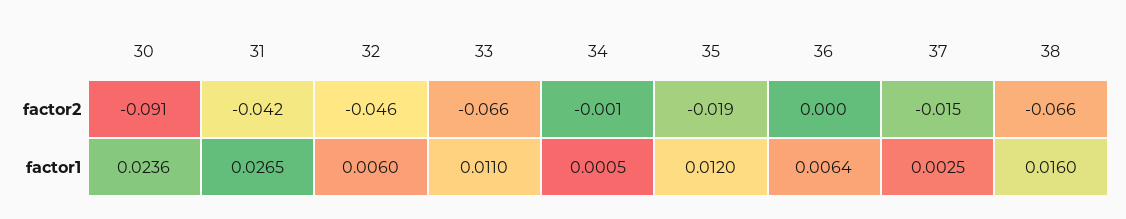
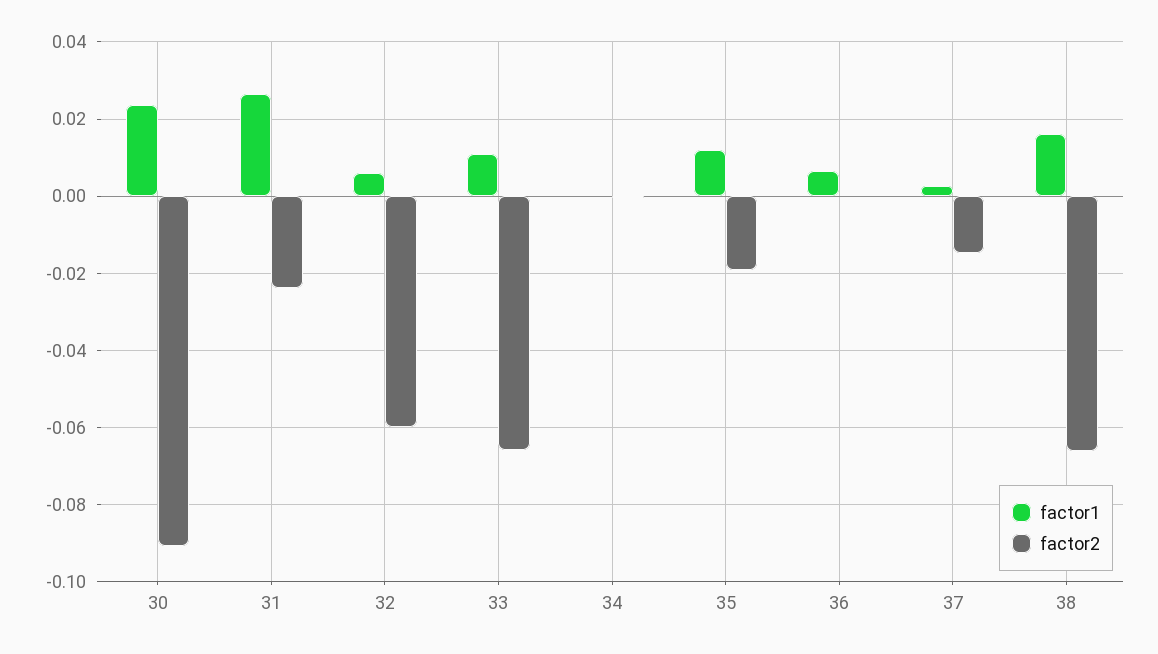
factor2, 31: -0.042 -> -0.024
factor2, 32: -0.046 -> -0.06

